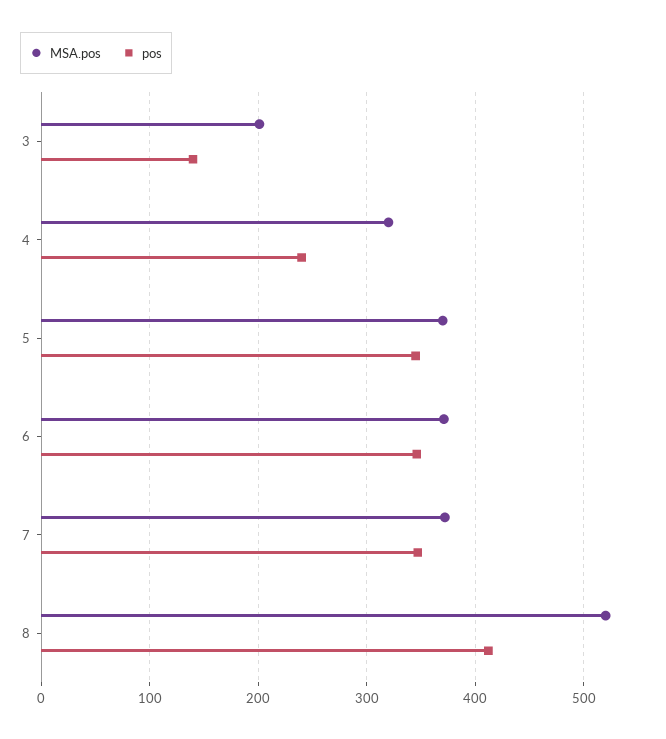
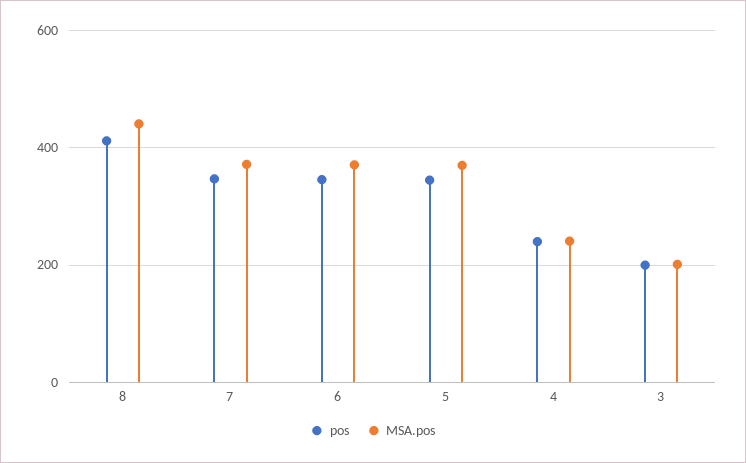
pos, 3: 140 -> 200
MSA.pos, 4: 320 -> 240
MSA.pos, 8: 520 -> 440

